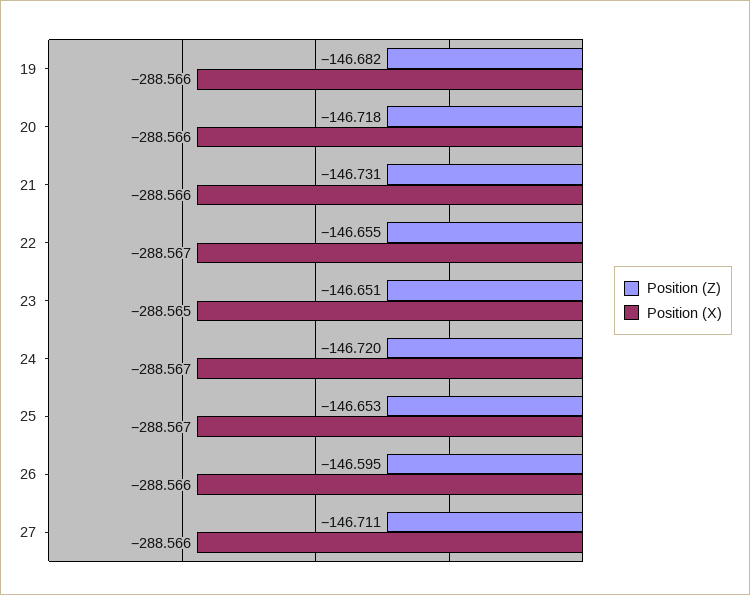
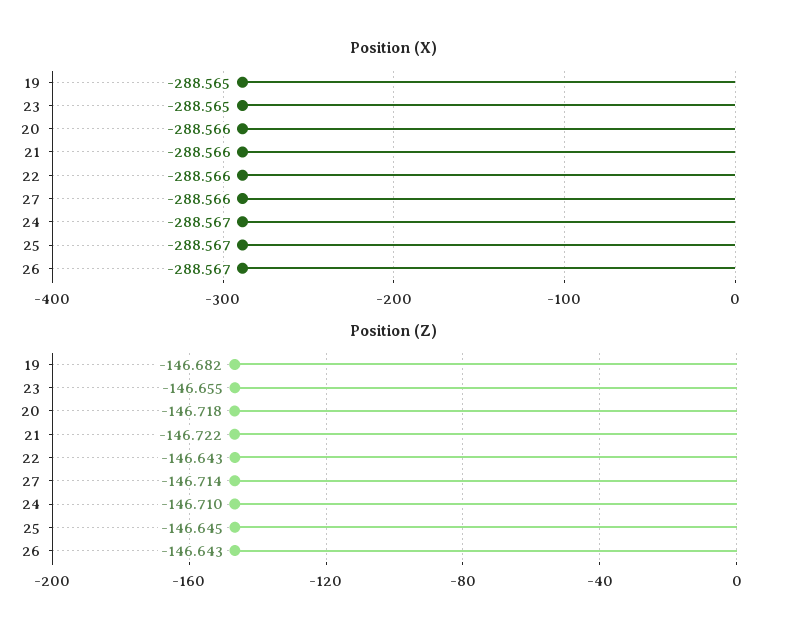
Position (X), 19: -288.566 -> -288.565
Position (Z), 21: -146.731 -> -146.722
Position (Z), 22: -146.655 -> -146.643
Position (X), 22: -288.567 -> -288.566
Position (Z), 23: -146.651 -> -146.655
Position (Z), 24: -146.72 -> -146.71
Position (Z), 25: -146.653 -> -146.645
Position (Z), 26: -146.595 -> -146.643
Position (X), 26: -288.566 -> -288.567
Position (Z), 27: -146.711 -> -146.714

